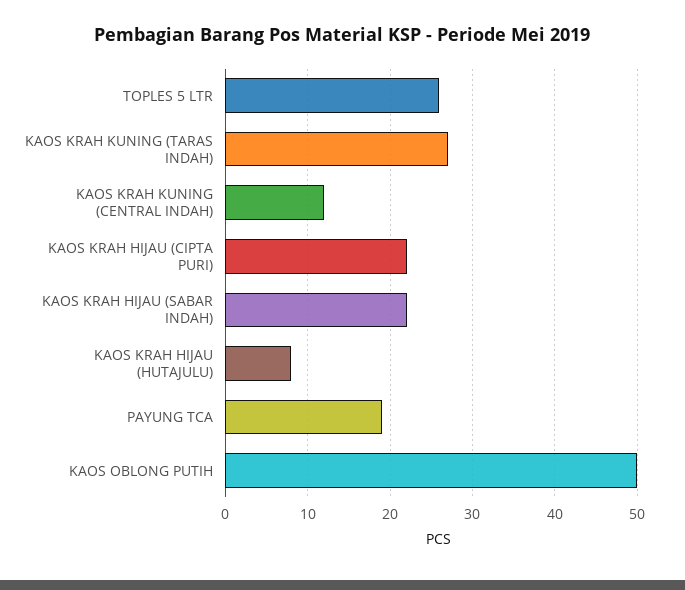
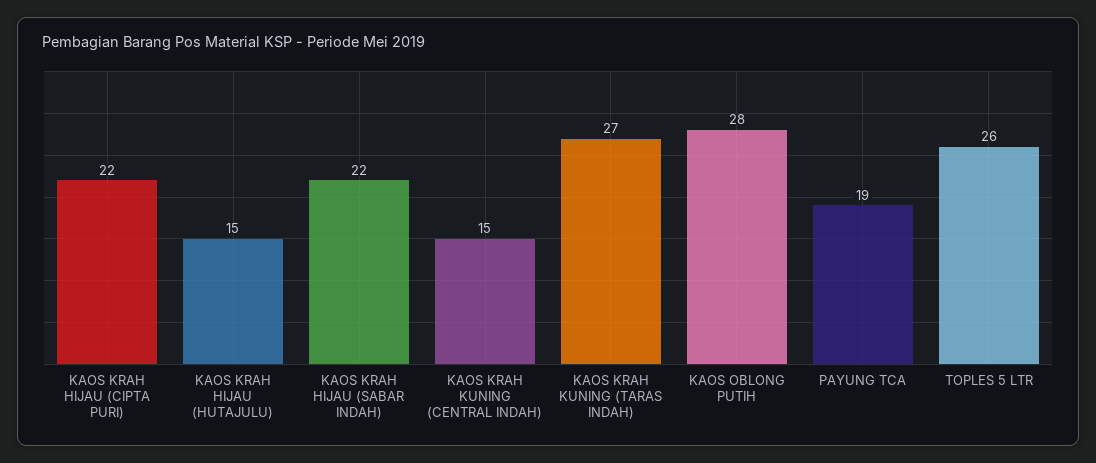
KAOS KRAH KUNING (CENTRAL INDAH): 12 -> 15
KAOS KRAH HIJAU (HUTAJULU): 8 -> 15
KAOS OBLONG PUTIH: 50 -> 28

